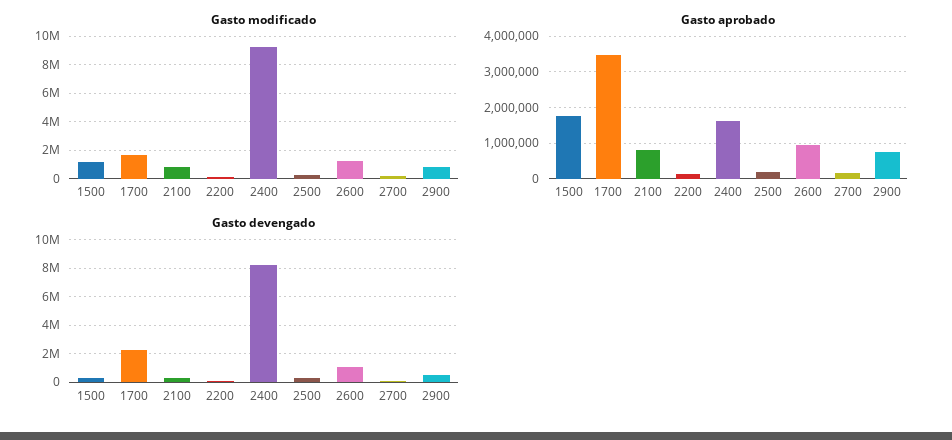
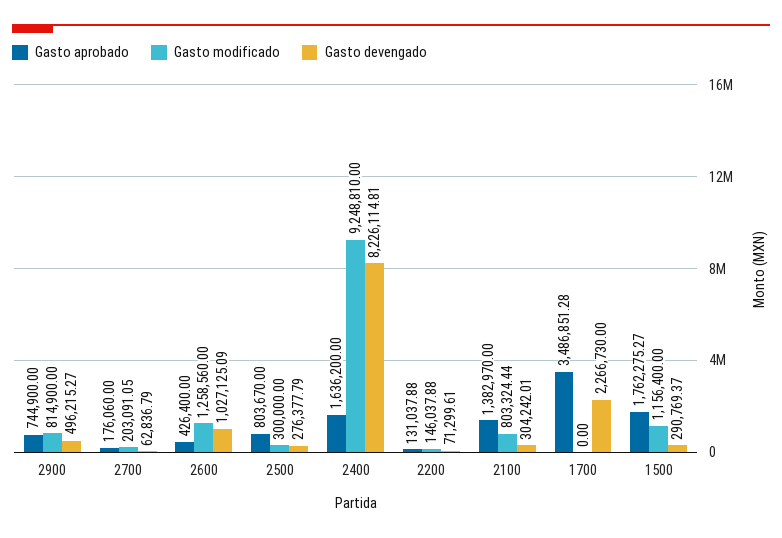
Gasto modificado, 1700: 1500000 -> 0
Gasto aprobado, 2100: 800000 -> 1382970
Gasto aprobado, 2500: 200000 -> 803670
Gasto aprobado, 2600: 1000000 -> 426400

